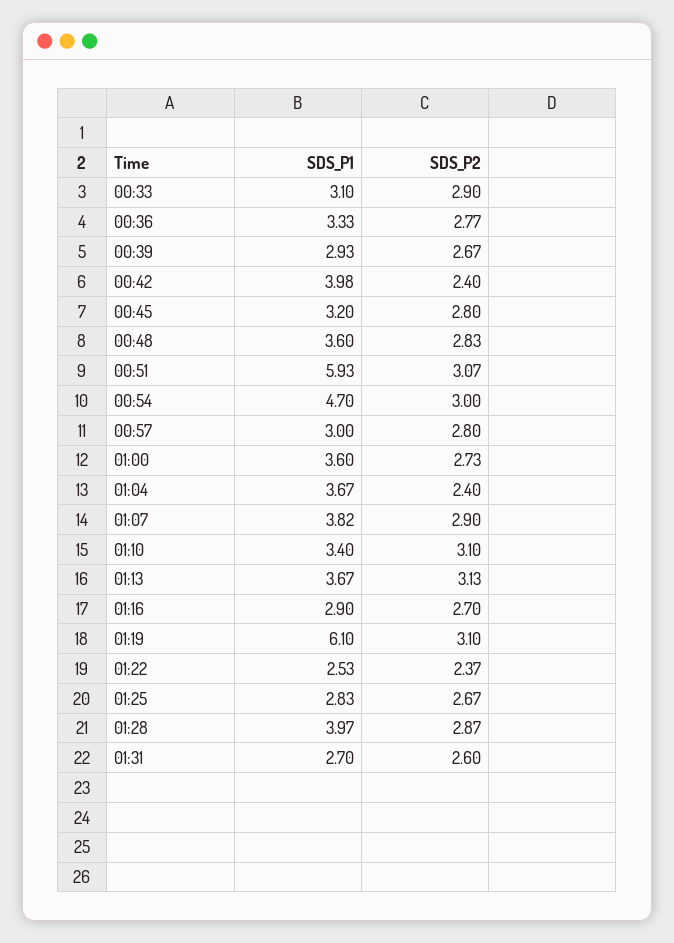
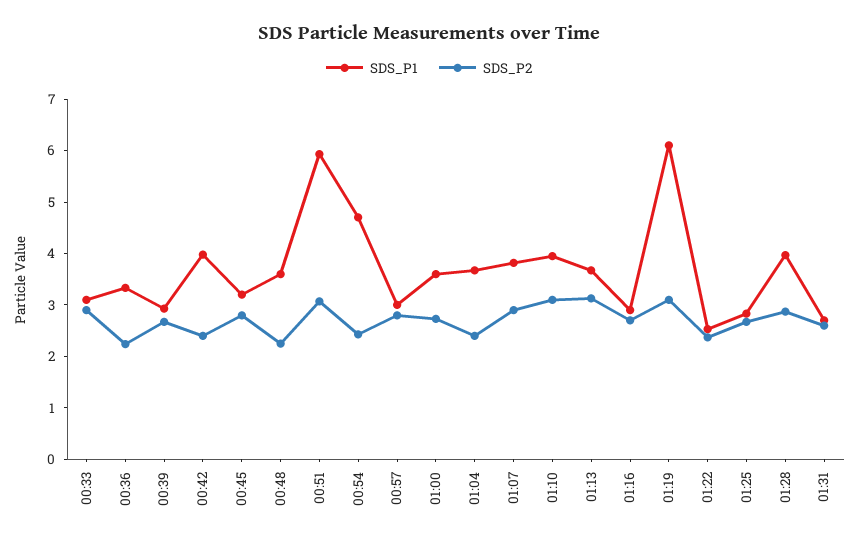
SDS_P2, 00:36: 2.77 -> 2.2
SDS_P2, 00:48: 2.83 -> 2.2
SDS_P2, 00:54: 3 -> 2.4
SDS_P1, 01:10: 3.4 -> 4

